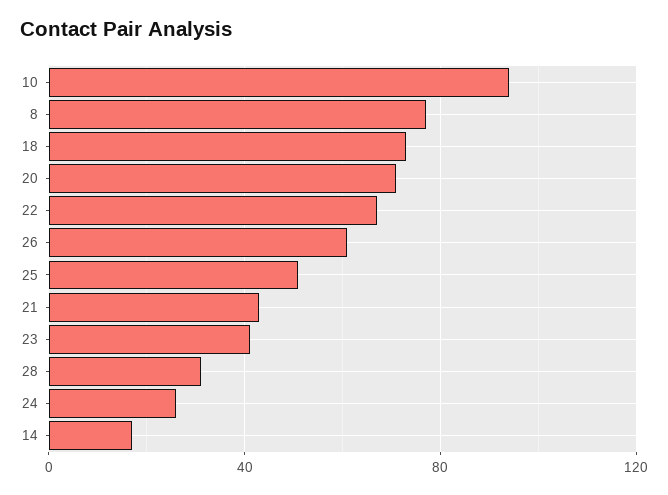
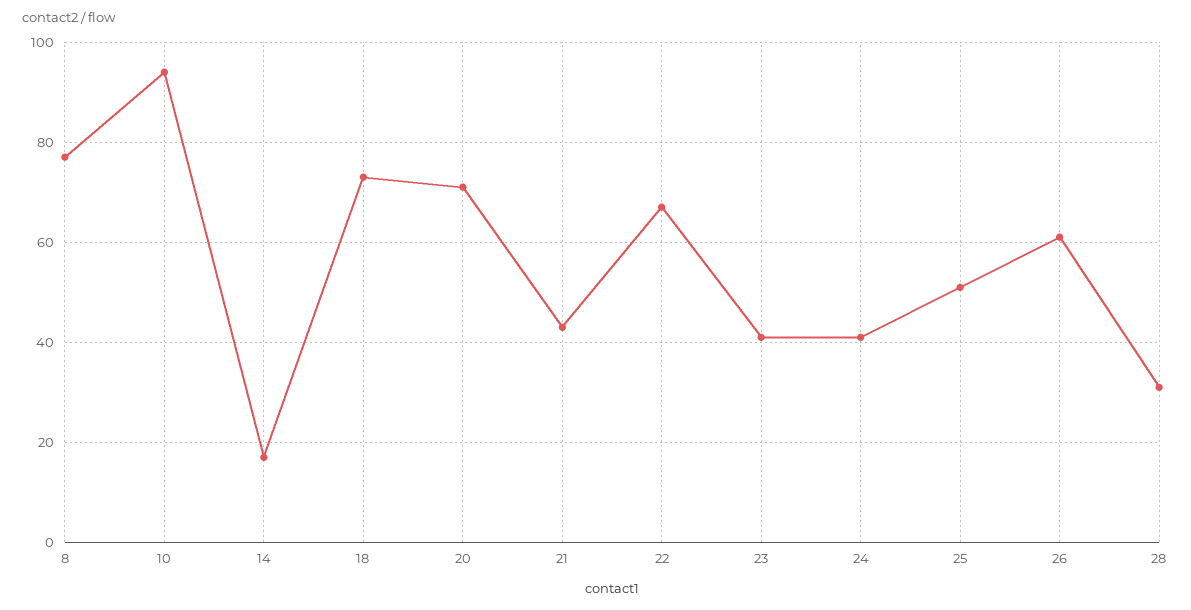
24: 25 -> 40

